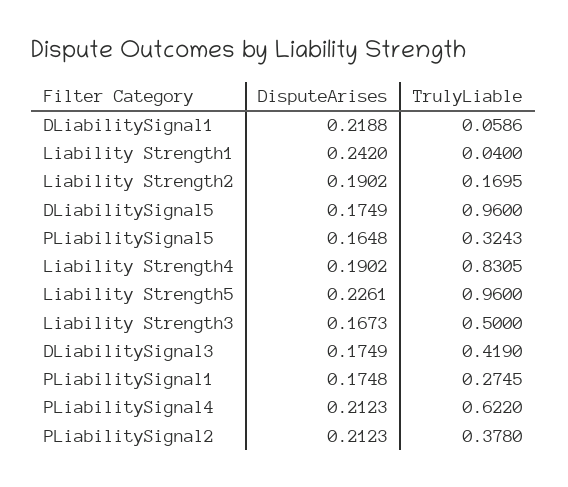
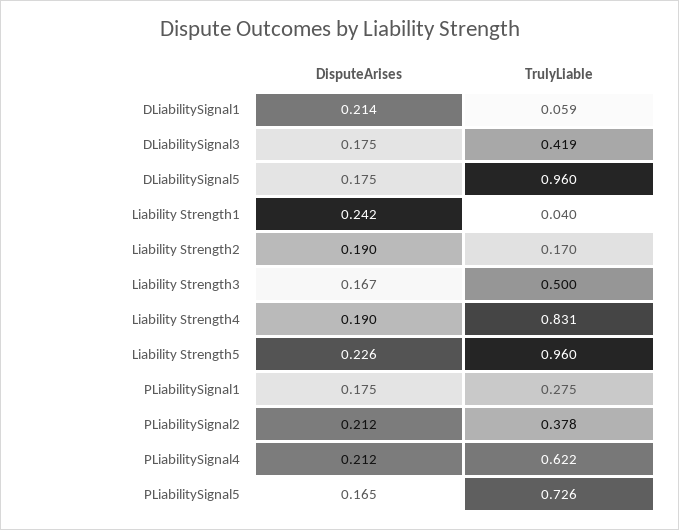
DisputeArises, DLiabilitySignal1: 0.2188 -> 0.214
TrulyLiable, PLiabilitySignal5: 0.3243 -> 0.726

